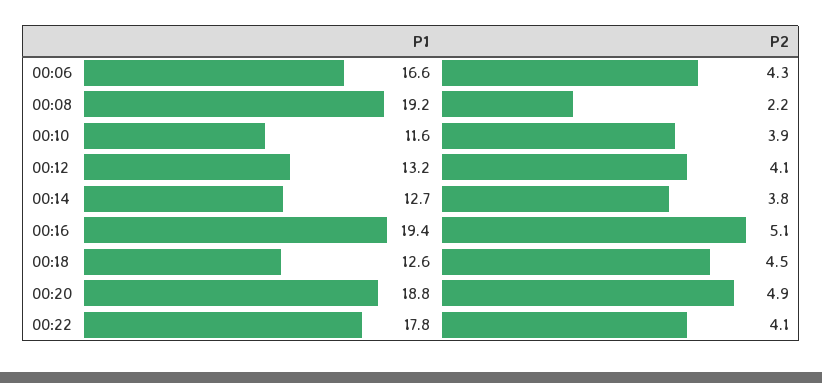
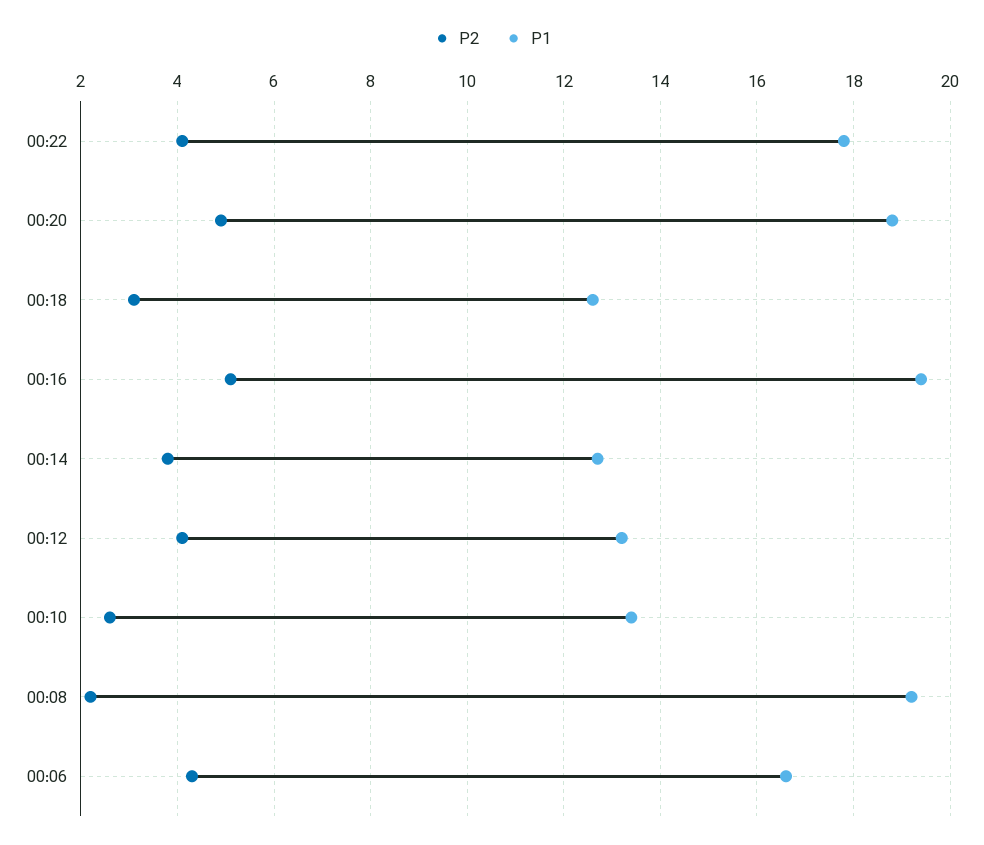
P1, 00:10: 11.6 -> 13.5
P2, 00:10: 3.9 -> 2.5
P2, 00:18: 4.5 -> 3

